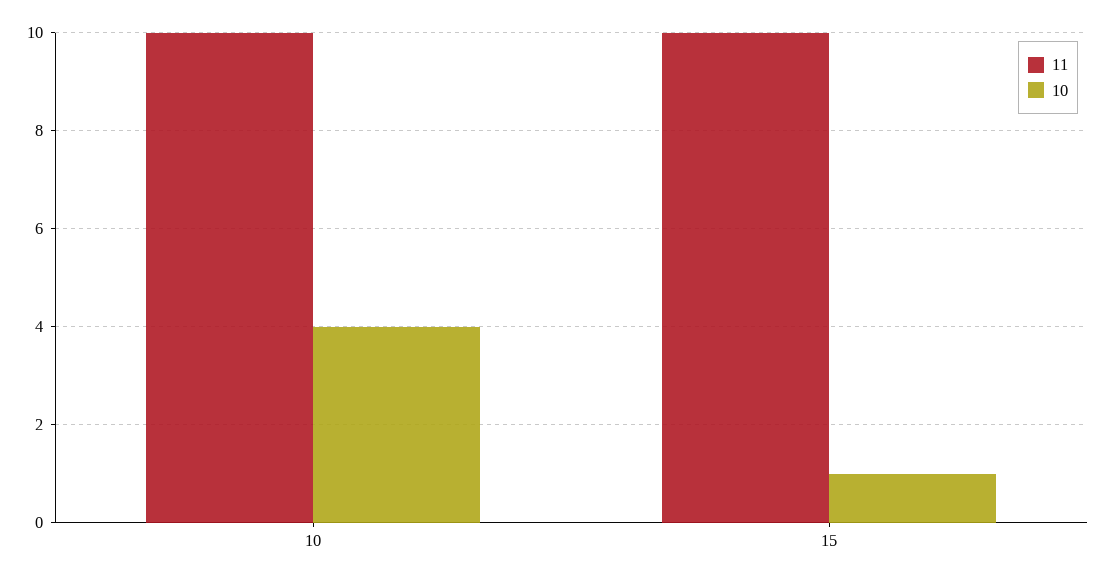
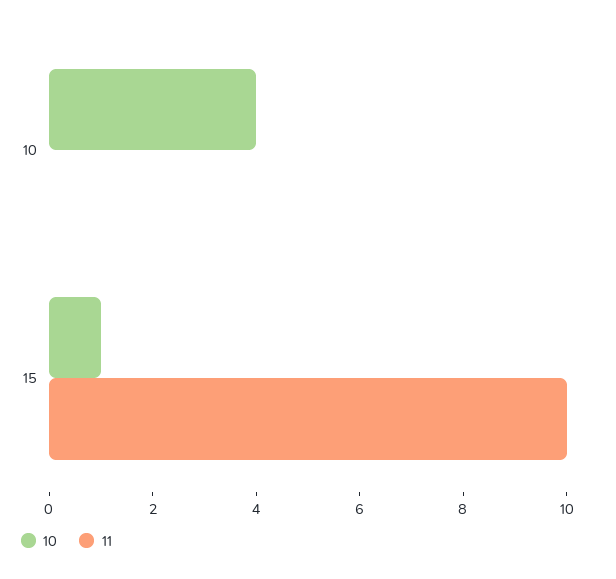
11, 10: 10 -> 0

